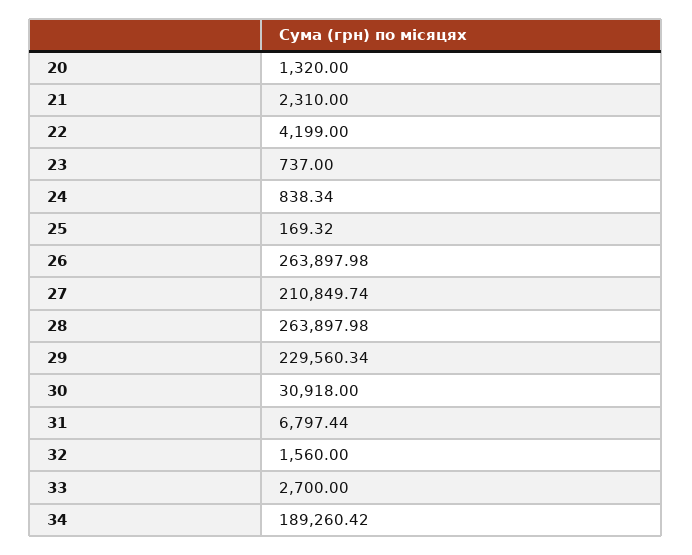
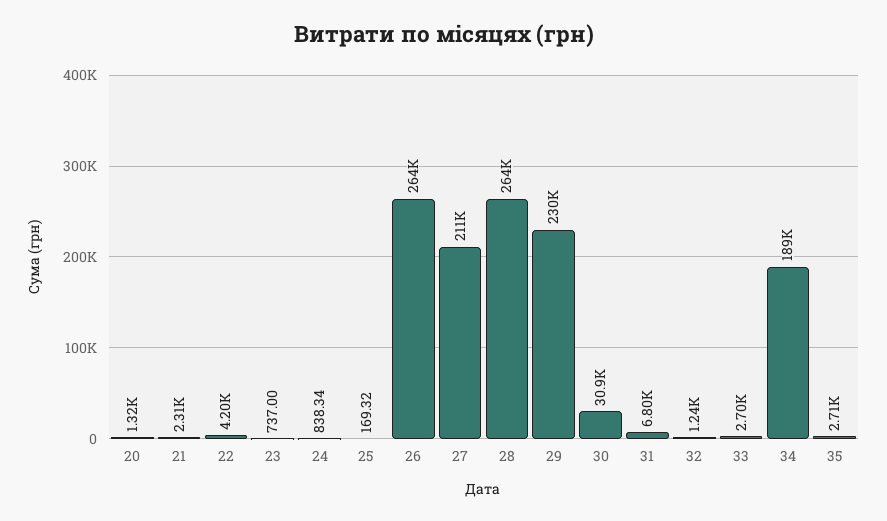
32: 1560 -> 1240
35: none -> 2710

